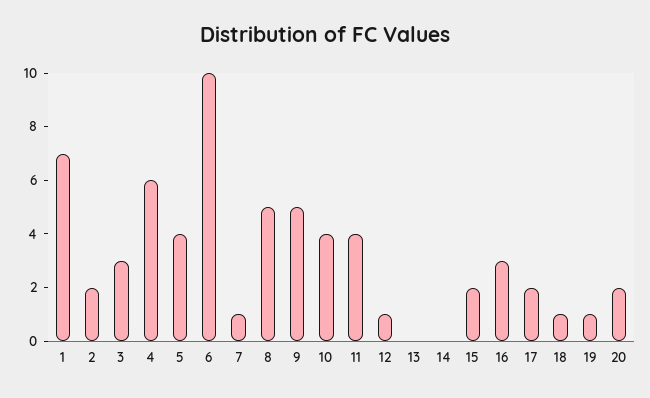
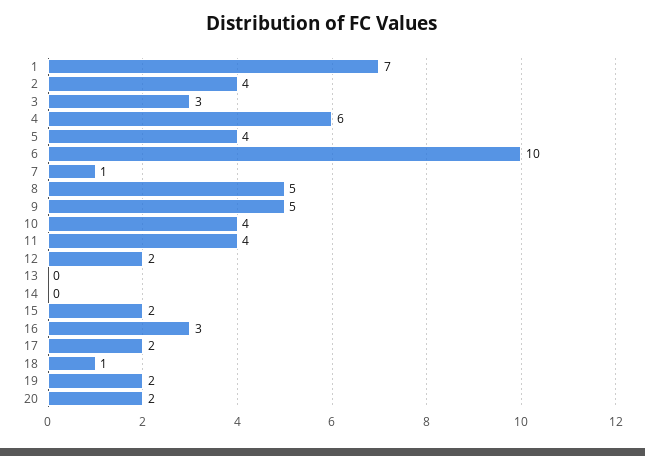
2: 2 -> 4
12: 1 -> 2
19: 1 -> 2

